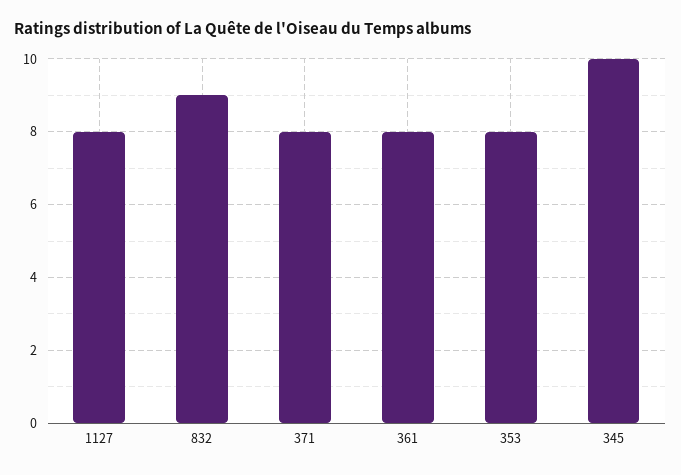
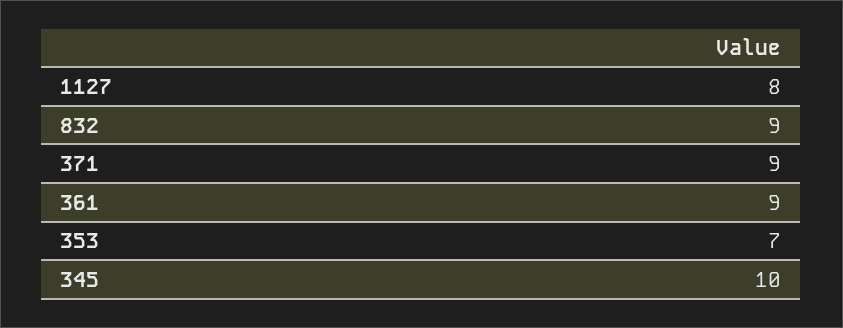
371: 8 -> 9
361: 8 -> 9
353: 8 -> 7

